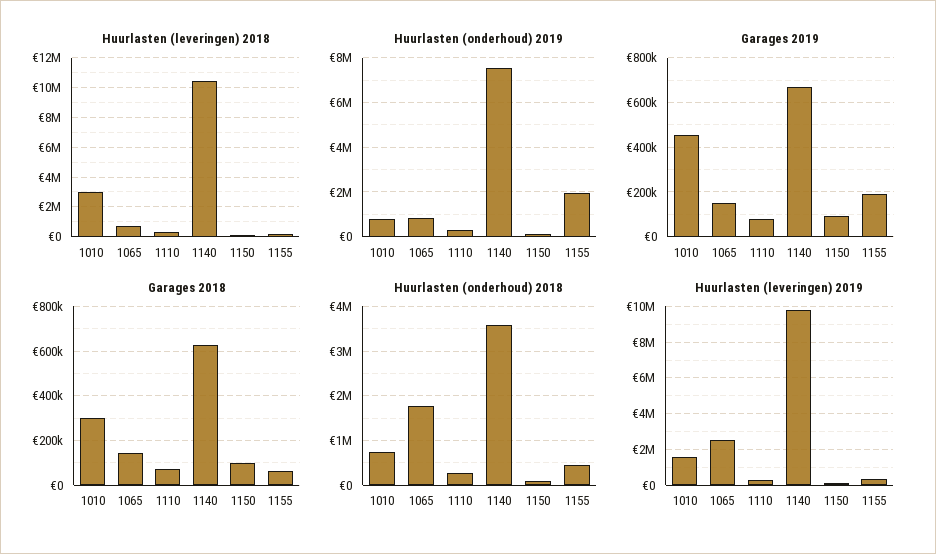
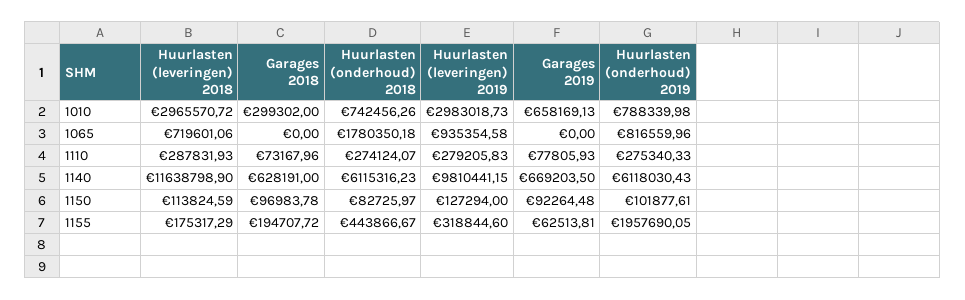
Huurlasten (leveringen) 2018, 1140: 10500000 -> 11638798.9
Huurlasten (onderhoud) 2019, 1140: 7500000 -> 6118030.43
Garages 2019, 1010: 450000 -> 658169.13
Garages 2019, 1065: 150000 -> 0
Garages 2019, 1155: 200000 -> 62513.81
Garages 2018, 1065: 150000 -> 0
Garages 2018, 1155: 50000 -> 194707.72
Huurlasten (onderhoud) 2018, 1140: 3600000 -> 6115316.23
Huurlasten (leveringen) 2019, 1010: 1500000 -> 2983018.73
Huurlasten (leveringen) 2019, 1065: 2500000 -> 935354.58

